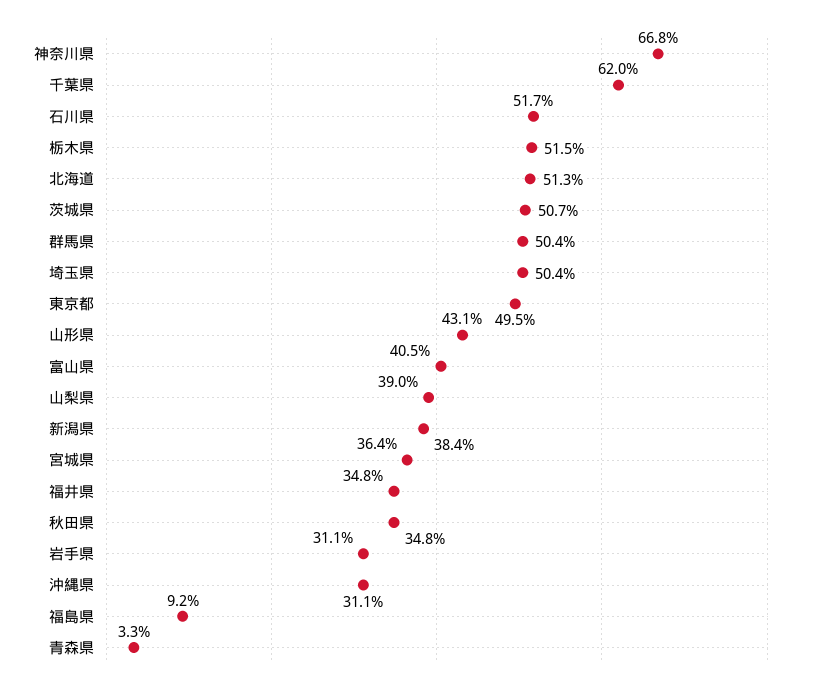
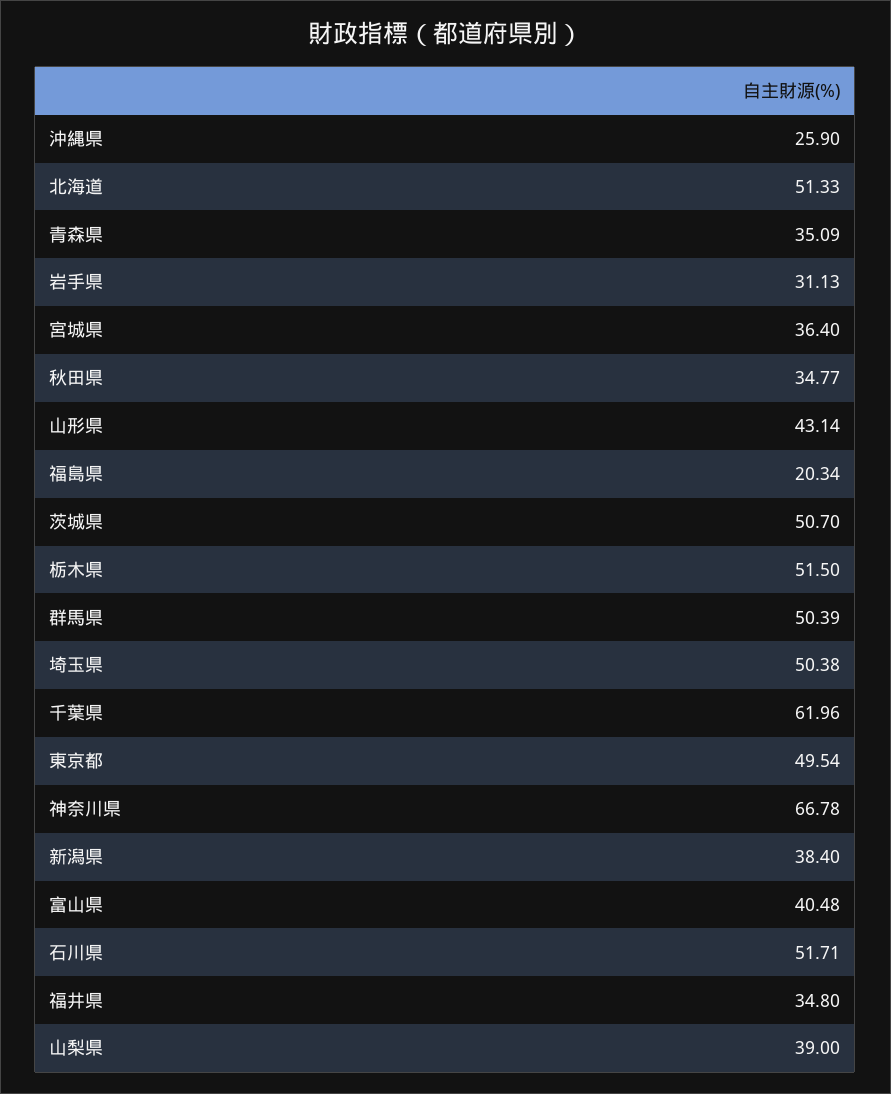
沖縄県: 31.1 -> 25.9
福島県: 9.2 -> 20.34
青森県: 3.3 -> 35.09

